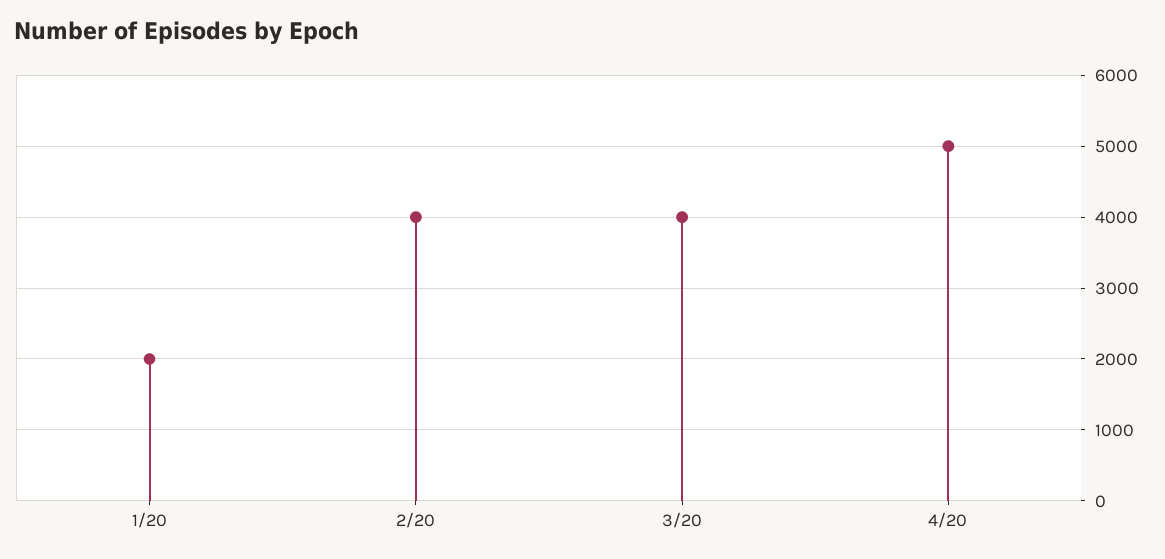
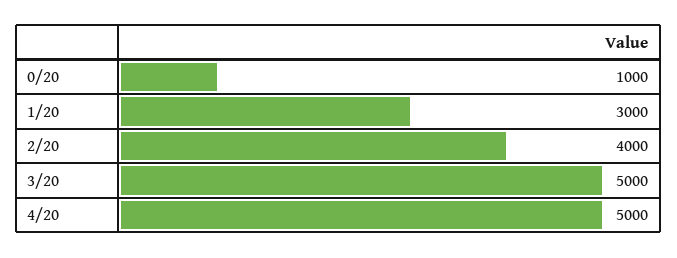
1/20: 2000 -> 3000
3/20: 4000 -> 5000
0/20: none -> 1000

